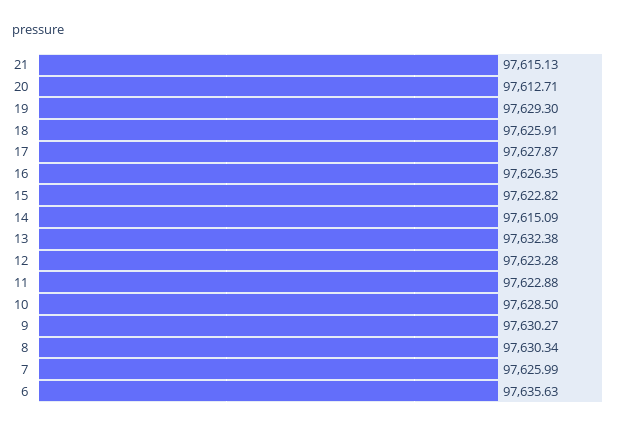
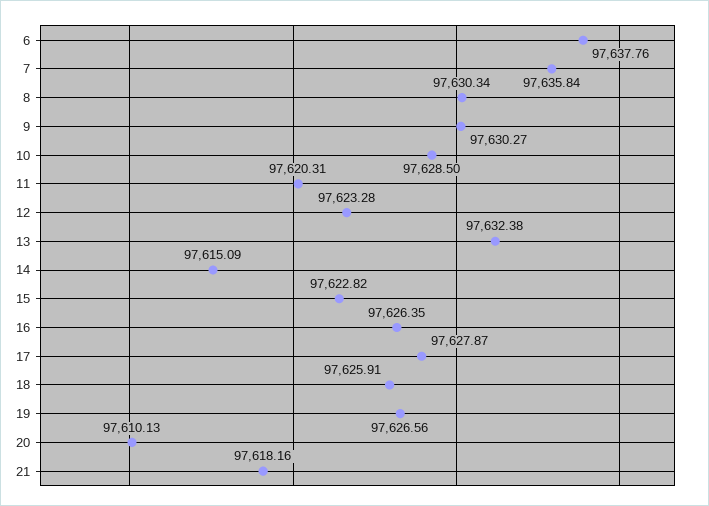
21: 97615.13 -> 97618.16
20: 97612.71 -> 97610.13
19: 97629.3 -> 97626.56
11: 97622.88 -> 97620.31
7: 97625.99 -> 97635.84
6: 97635.63 -> 97637.76

